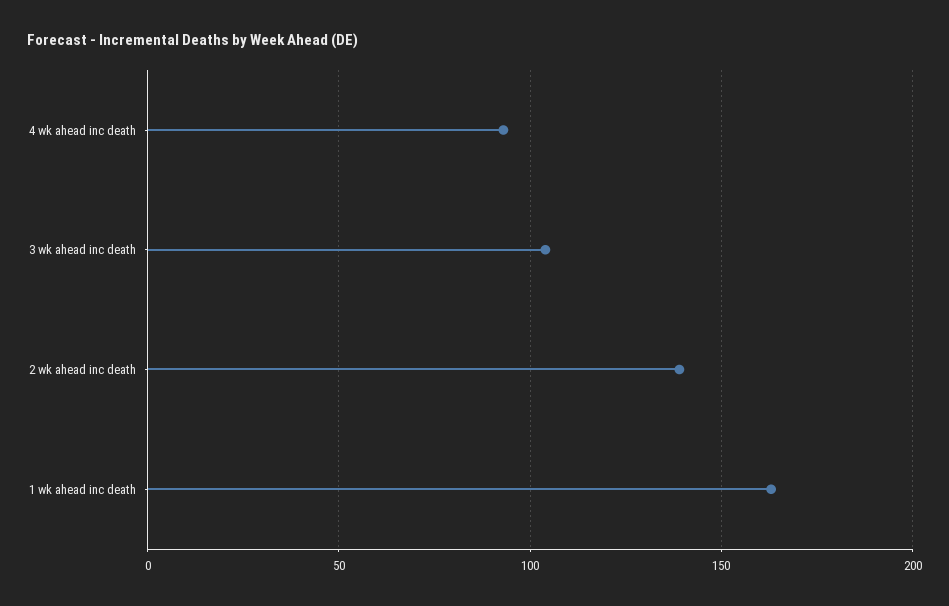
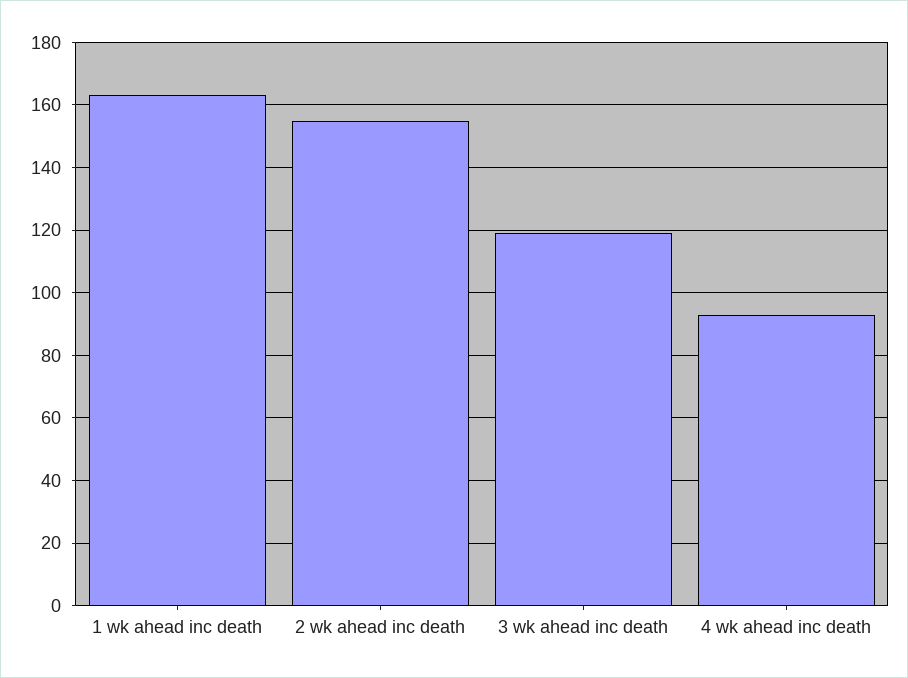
3 wk ahead inc death: 105 -> 120
2 wk ahead inc death: 140 -> 155

